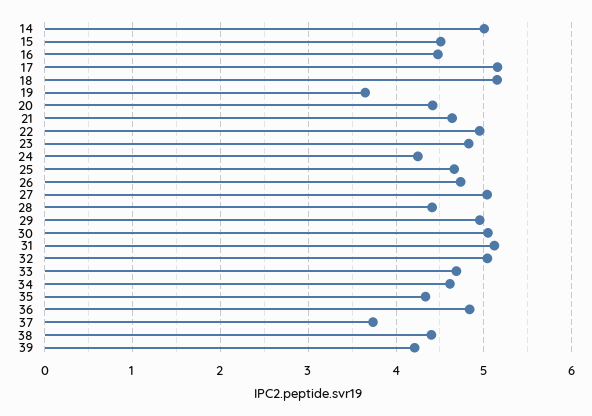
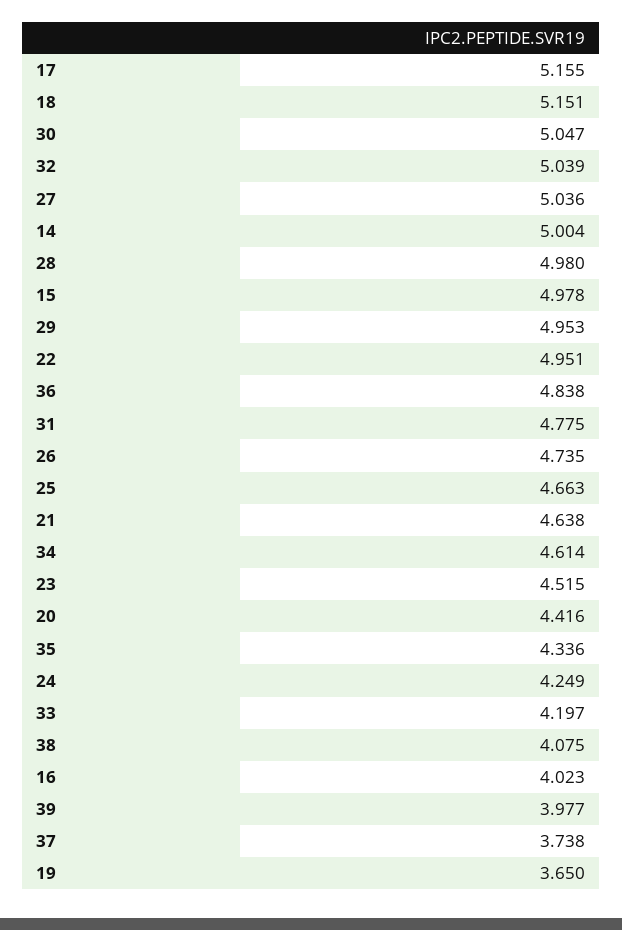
15: 4.5 -> 4.978
16: 4.5 -> 4.023
23: 4.8 -> 4.515
28: 4.4 -> 4.98
31: 5.1 -> 4.775
33: 4.7 -> 4.197
38: 4.4 -> 4.075
39: 4.2 -> 3.977

